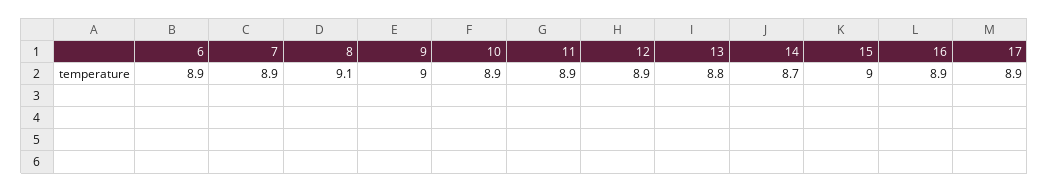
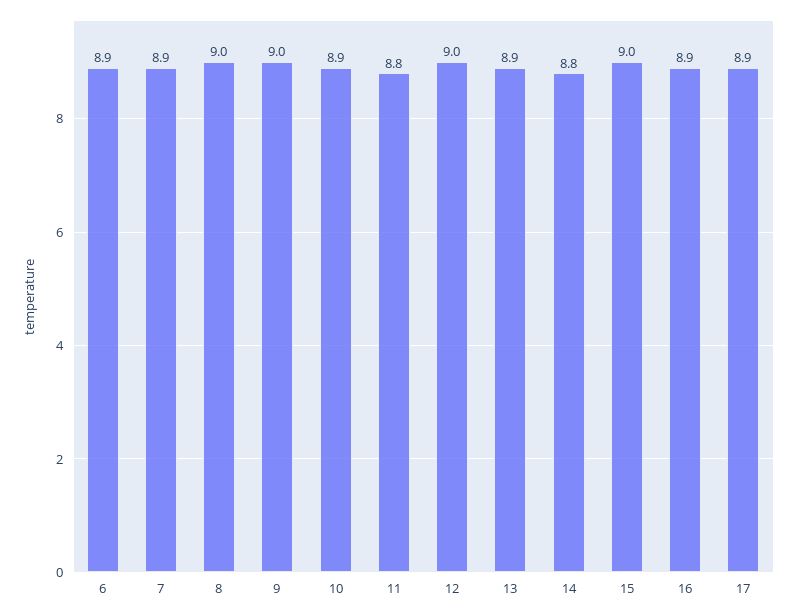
8: 9.1 -> 9
11: 8.9 -> 8.8
12: 8.9 -> 9
13: 8.8 -> 8.9
14: 8.7 -> 8.8

